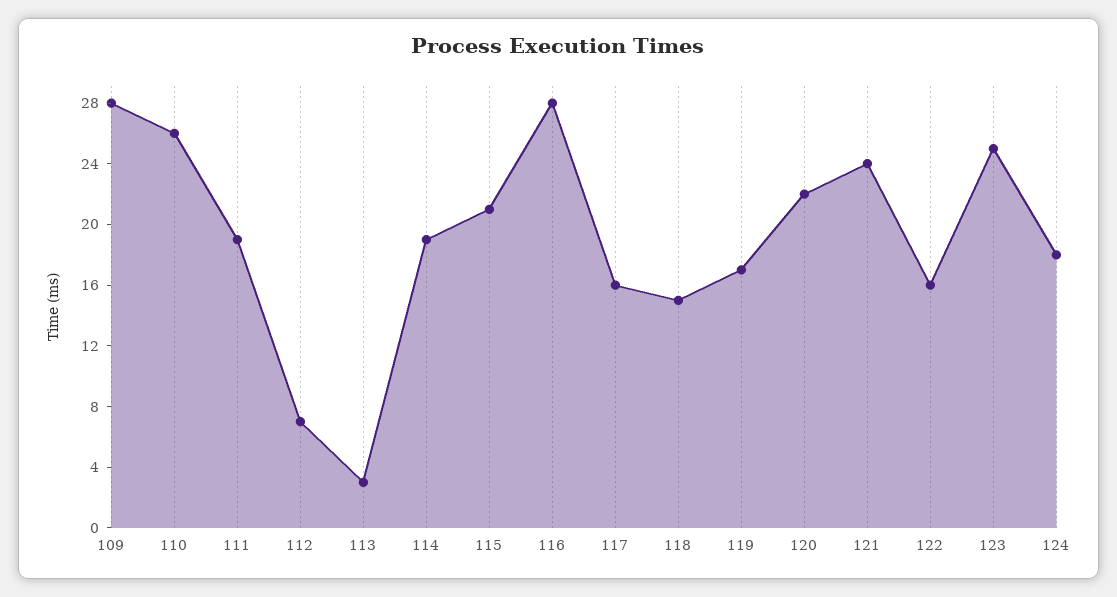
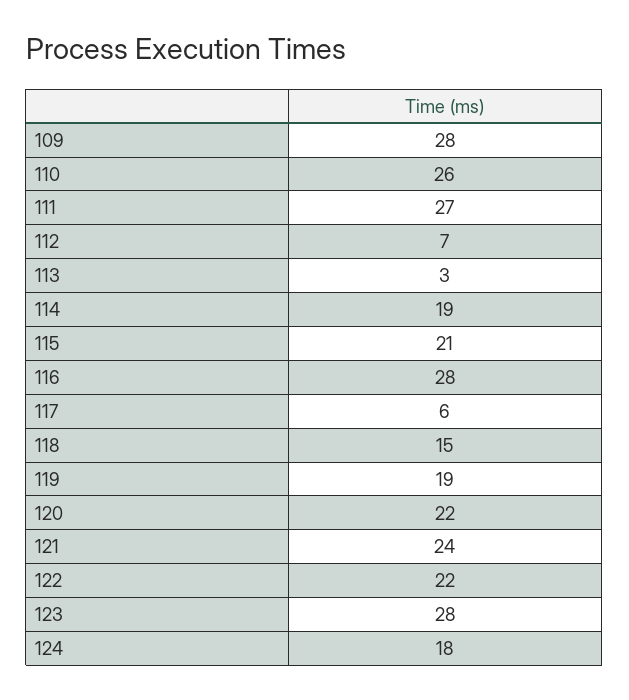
111: 19 -> 27
117: 16 -> 6
119: 17 -> 19
122: 16 -> 22
123: 25 -> 28

